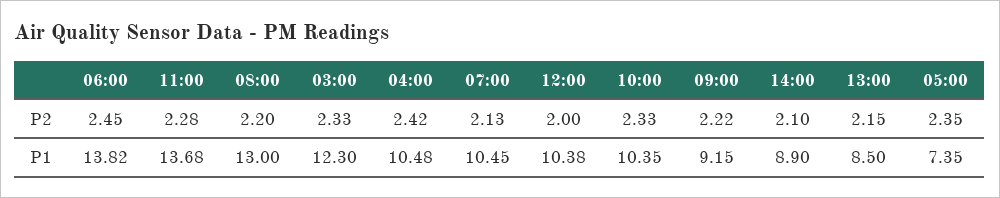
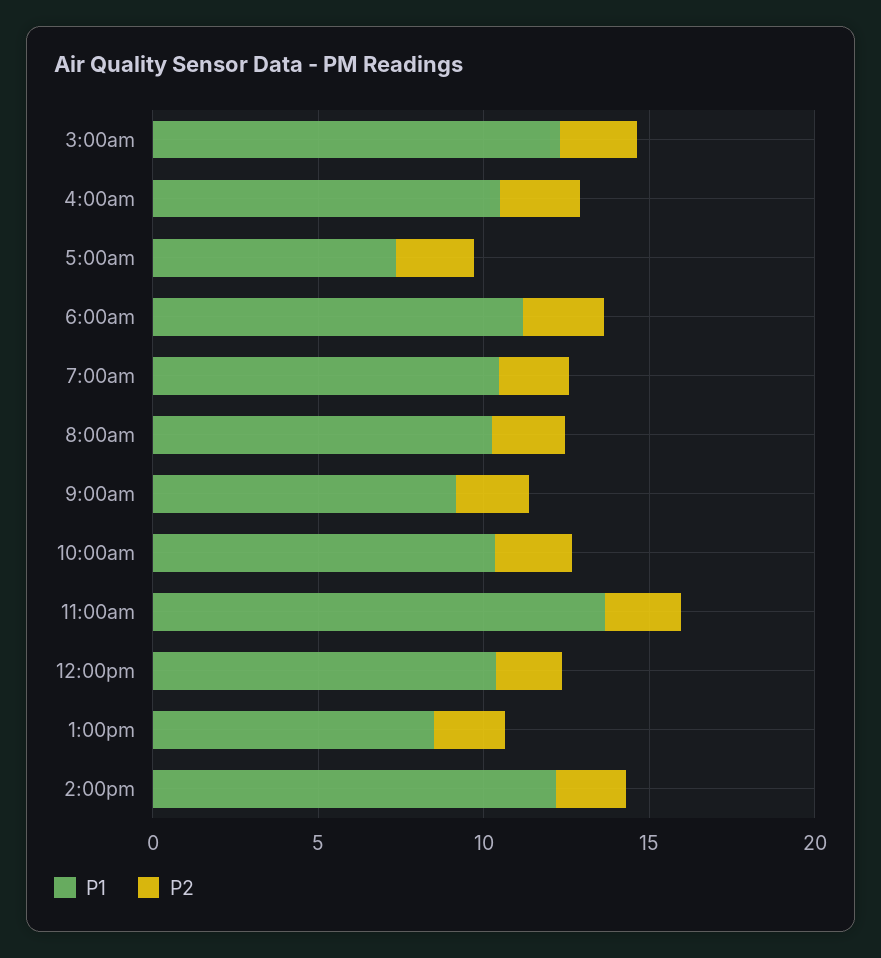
P1, 06:00: 13.82 -> 11
P1, 08:00: 13 -> 10
P1, 14:00: 8.9 -> 12

